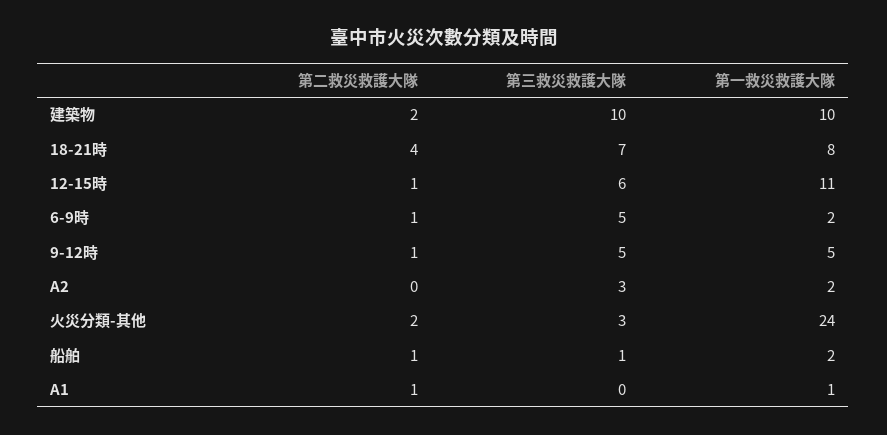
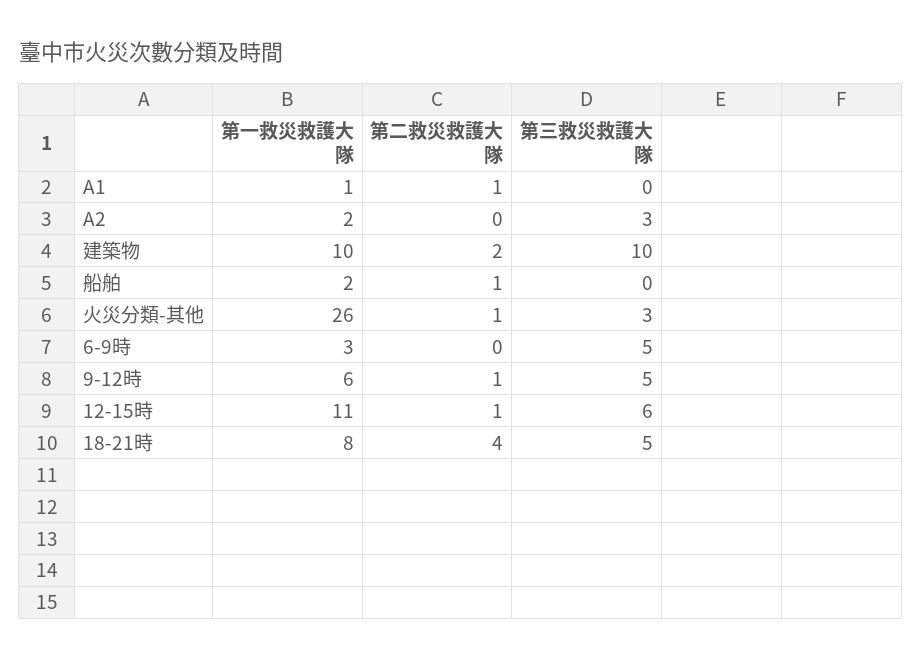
第三救災救護大隊, 18-21時: 7 -> 5
第二救災救護大隊, 6-9時: 1 -> 0
第一救災救護大隊, 6-9時: 2 -> 3
第一救災救護大隊, 9-12時: 5 -> 6
第二救災救護大隊, 火災分類-其他: 2 -> 1
第一救災救護大隊, 火災分類-其他: 24 -> 26
第三救災救護大隊, 船舶: 1 -> 0

